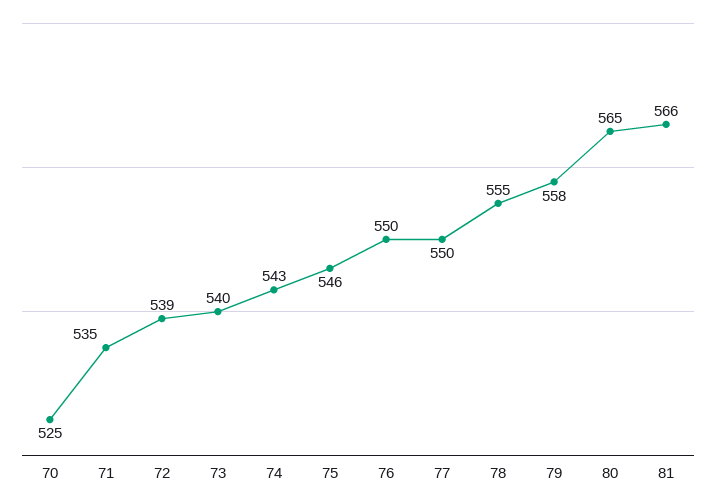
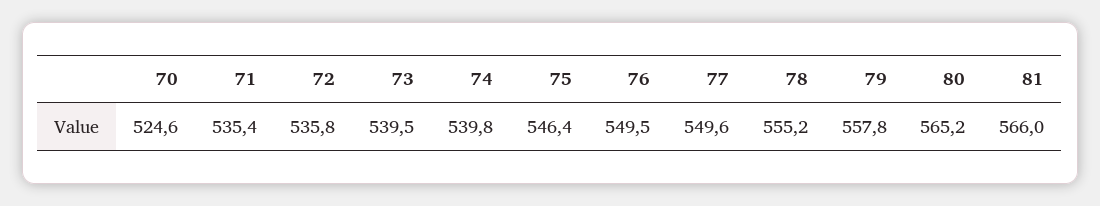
72: 539 -> 535.8
74: 543 -> 539.8

